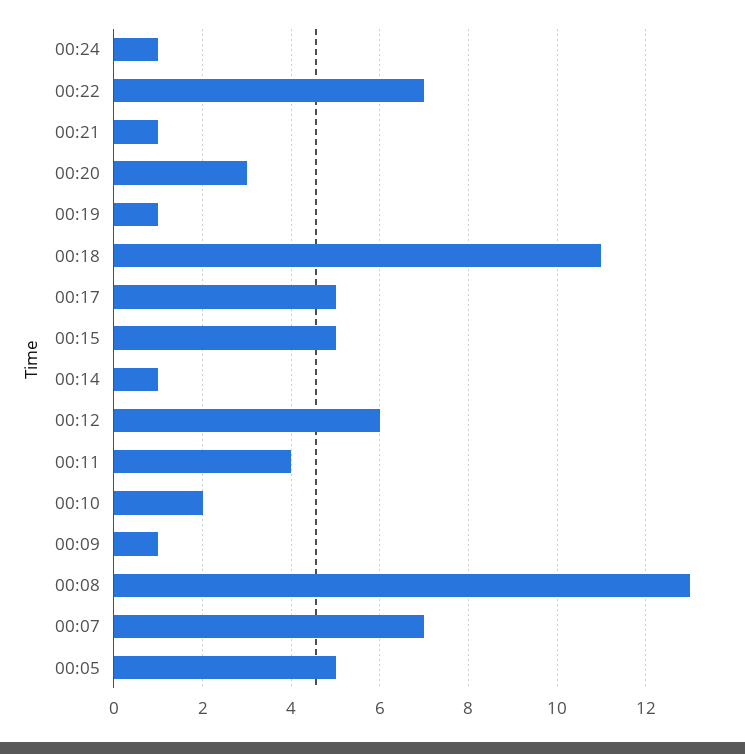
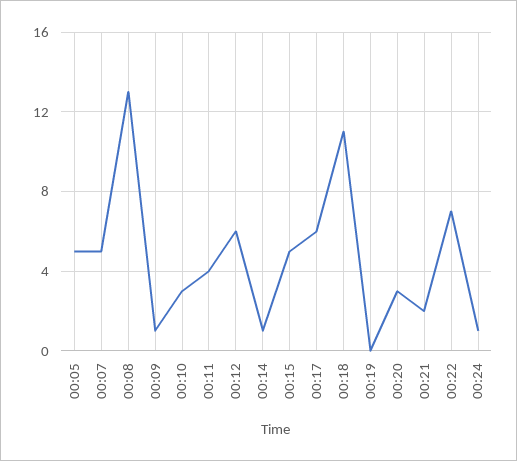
00:21: 1 -> 2
00:19: 1 -> 0
00:17: 5 -> 6
00:10: 2 -> 3
00:07: 7 -> 5

